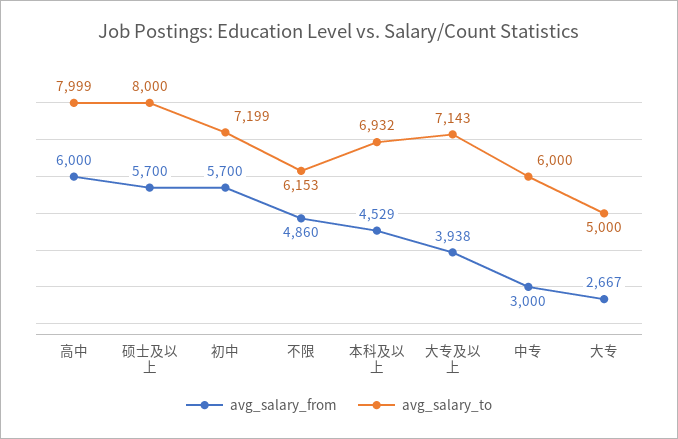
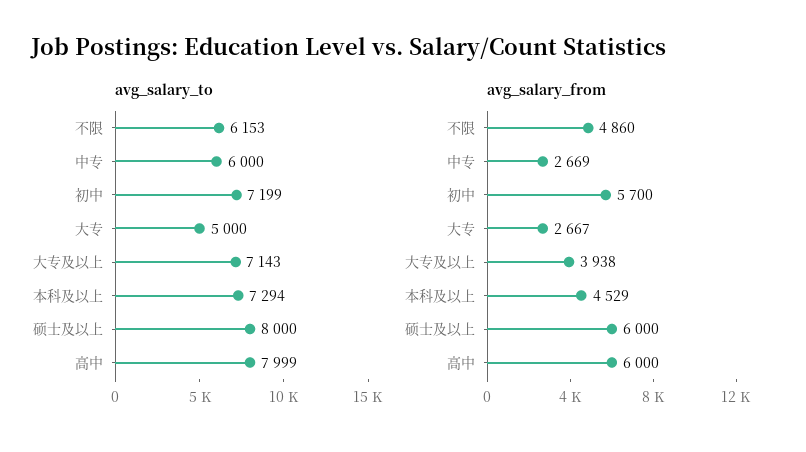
avg_salary_from, 硕士及以上: 5700 -> 6000
avg_salary_to, 本科及以上: 6932 -> 7294
avg_salary_from, 中专: 3000 -> 2669

